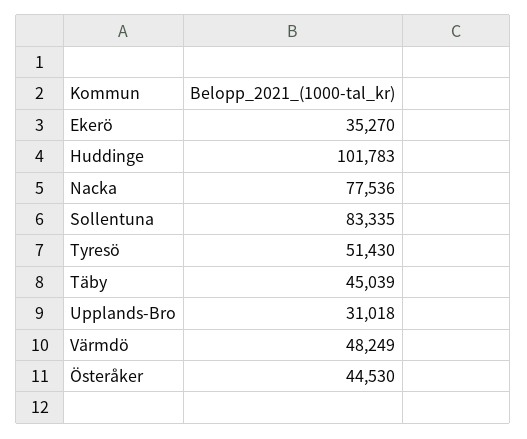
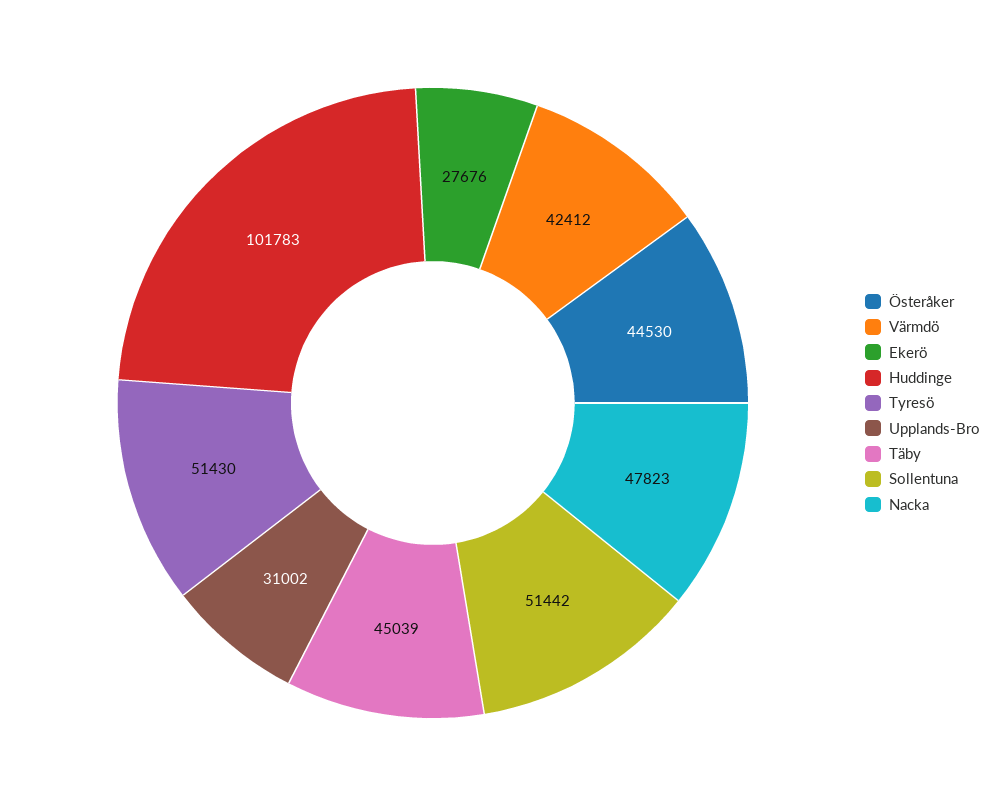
Ekerö: 35270 -> 27676
Nacka: 77536 -> 47823
Sollentuna: 83335 -> 51442
Upplands-Bro: 31018 -> 31002
Värmdö: 48249 -> 42412

